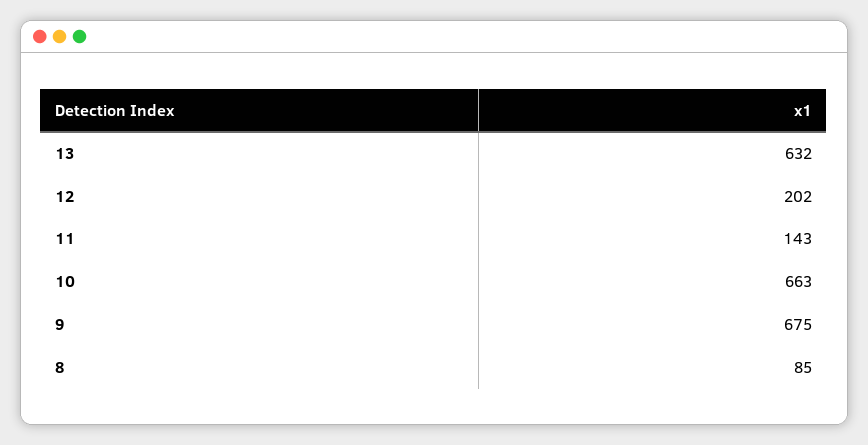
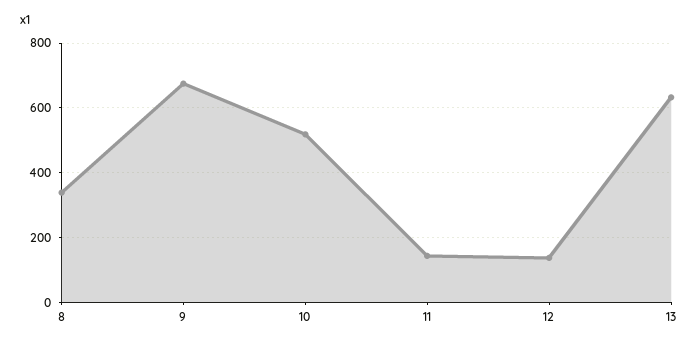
12: 202 -> 140
10: 663 -> 520
8: 85 -> 340

